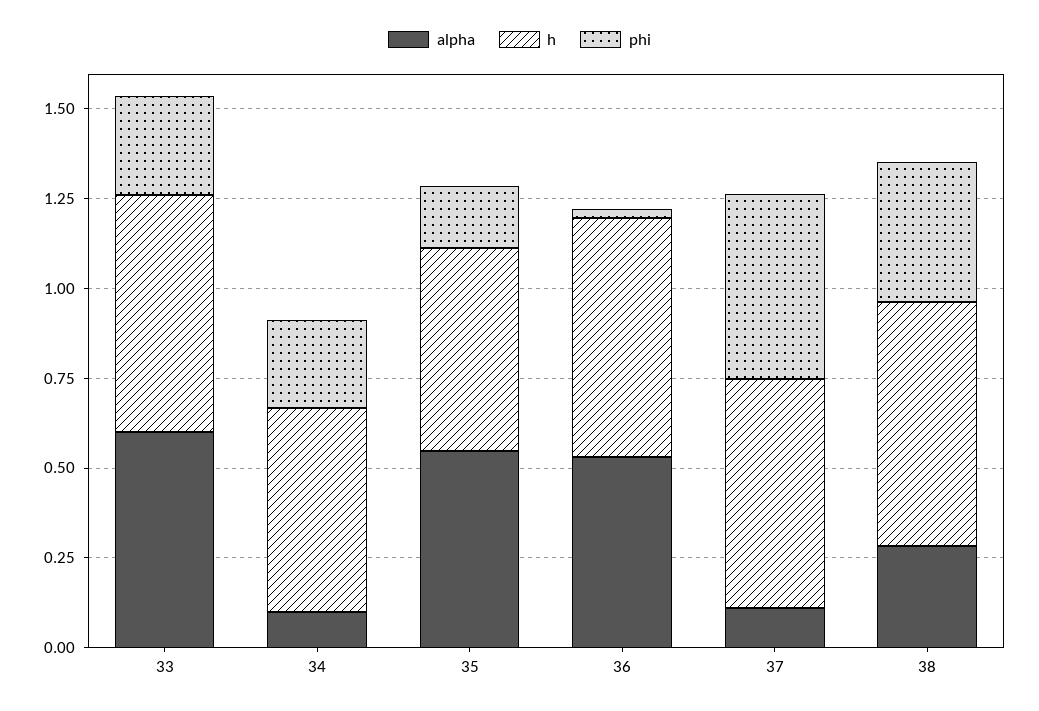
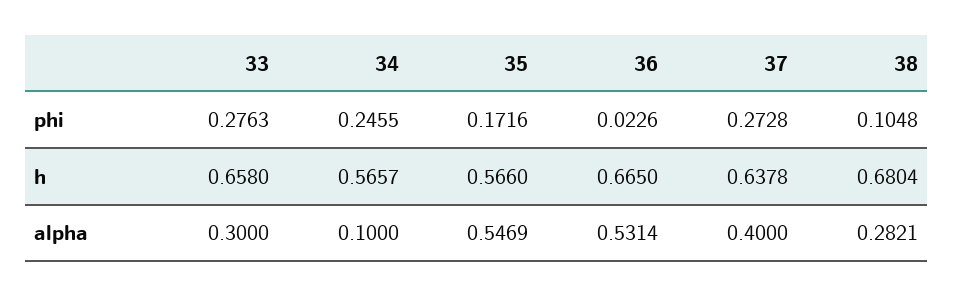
alpha, 33: 0.6 -> 0.3
alpha, 37: 0.1 -> 0.4
phi, 37: 0.5 -> 0.2728
phi, 38: 0.4 -> 0.1048

